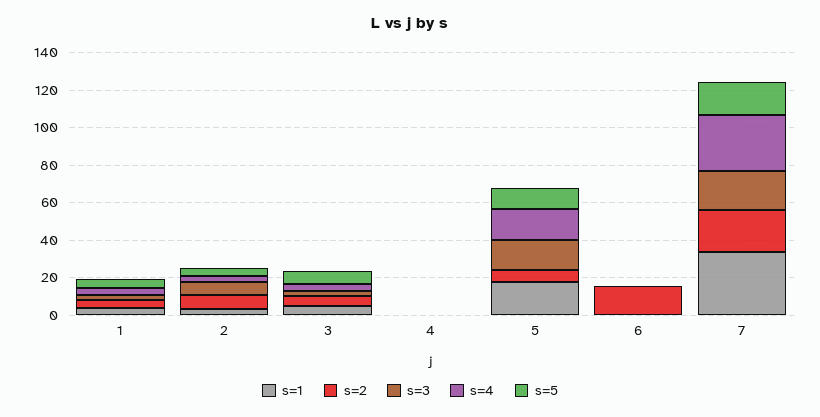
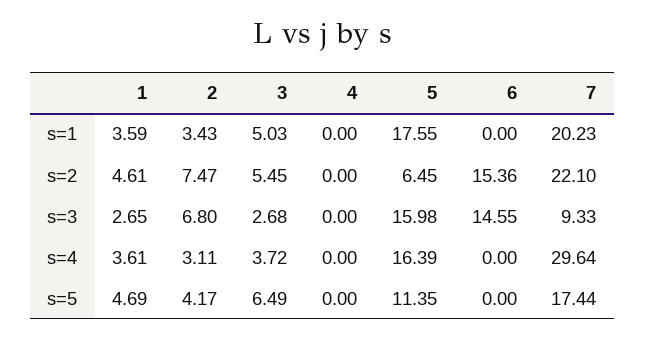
s=3, 6: 0 -> 14.55
s=1, 7: 35 -> 20.23
s=3, 7: 20 -> 9.33

